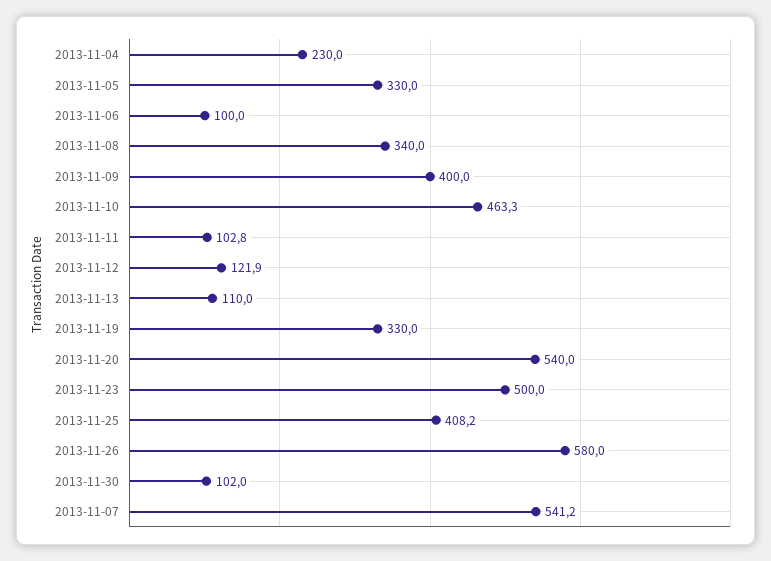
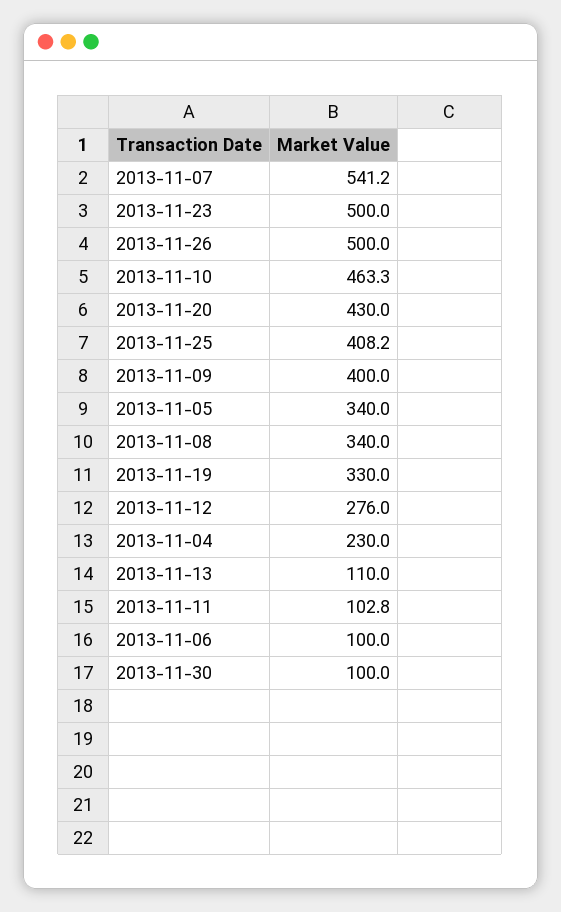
2013-11-05: 330 -> 340
2013-11-12: 121.9 -> 276
2013-11-20: 540 -> 430
2013-11-26: 580 -> 500
2013-11-30: 102 -> 100

